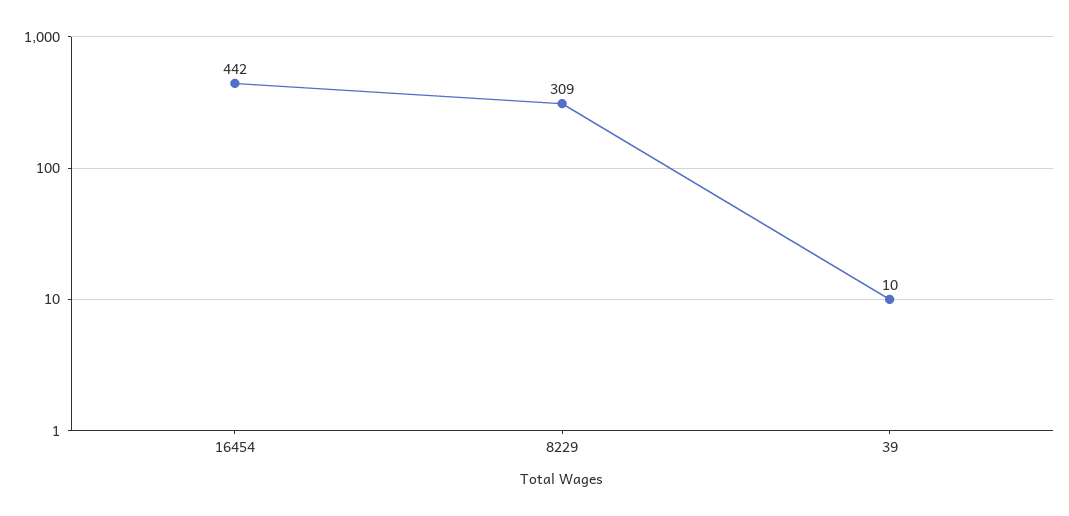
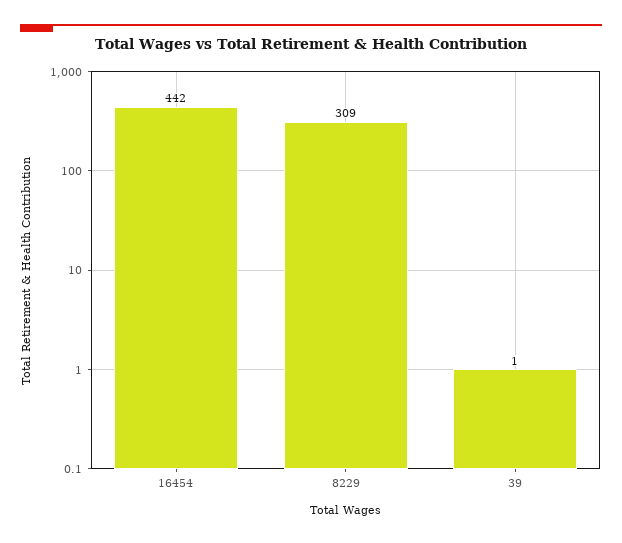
39: 10 -> 1

